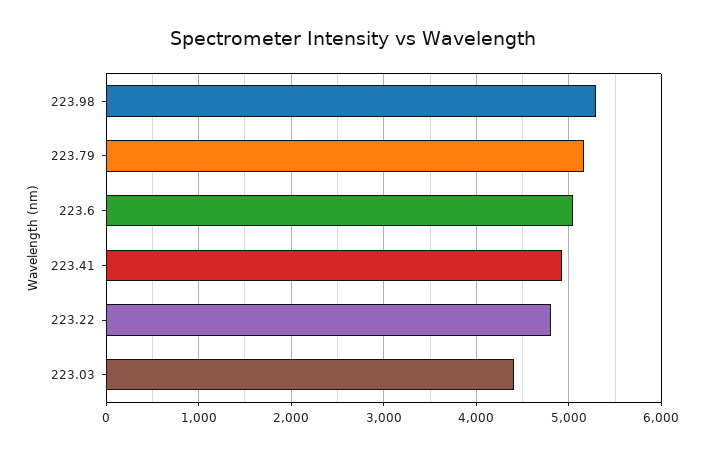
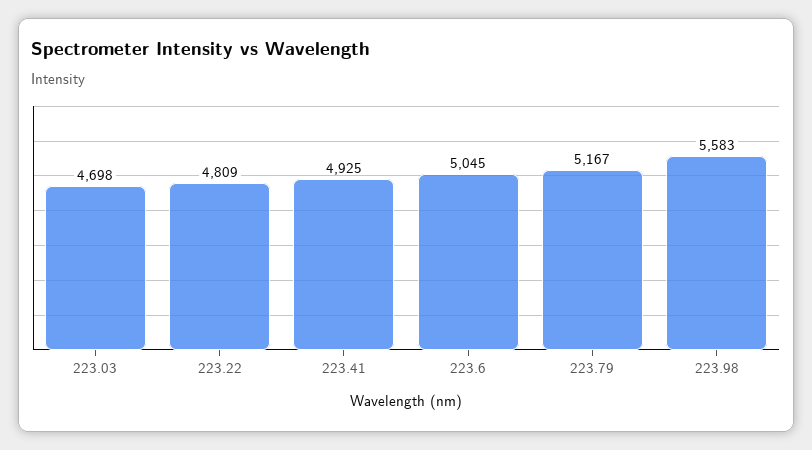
223.98: 5300 -> 5583
223.03: 4400 -> 4698

